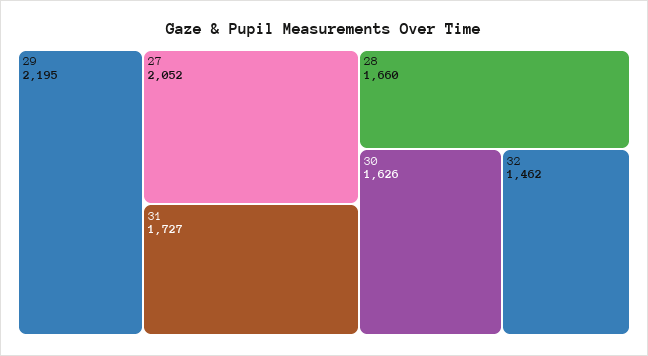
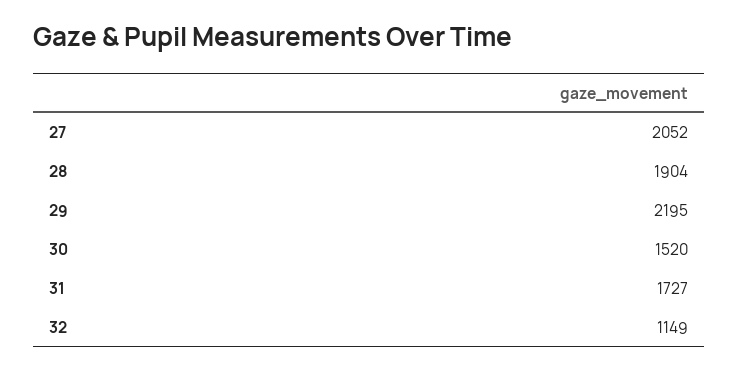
28: 1660 -> 1904
30: 1626 -> 1520
32: 1462 -> 1149

